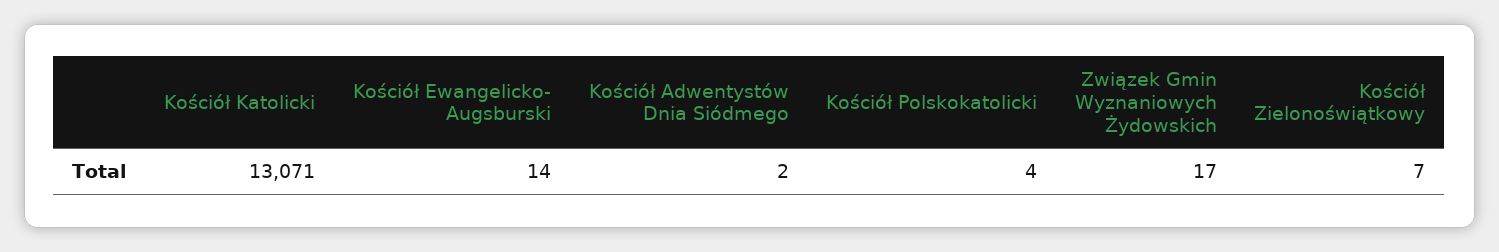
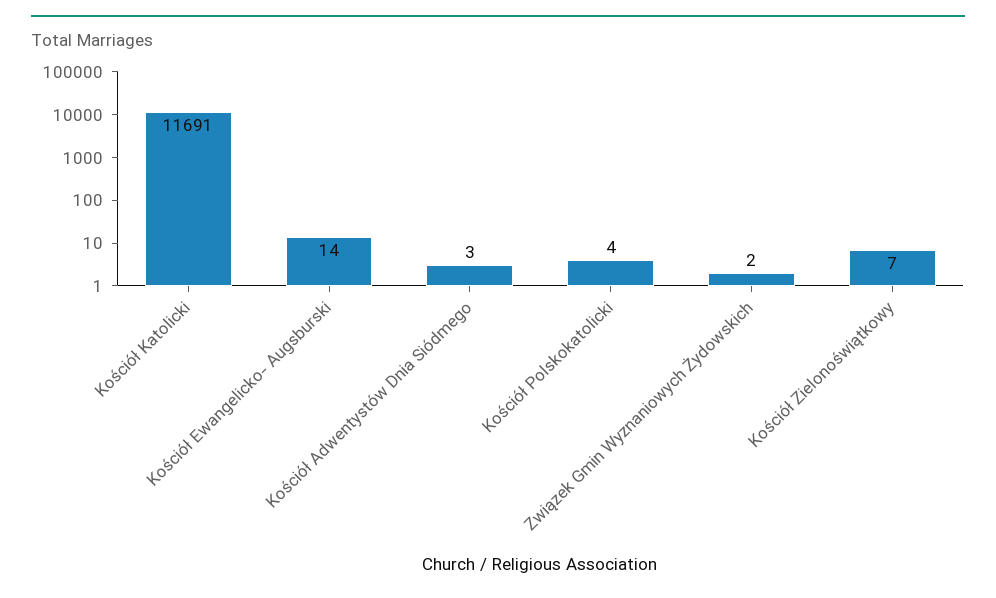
Kościół Katolicki: 13071 -> 11691
Kościół Adwentystów Dnia Siódmego: 2 -> 3
Związek Gmin Wyznaniowych Żydowskich: 17 -> 2

